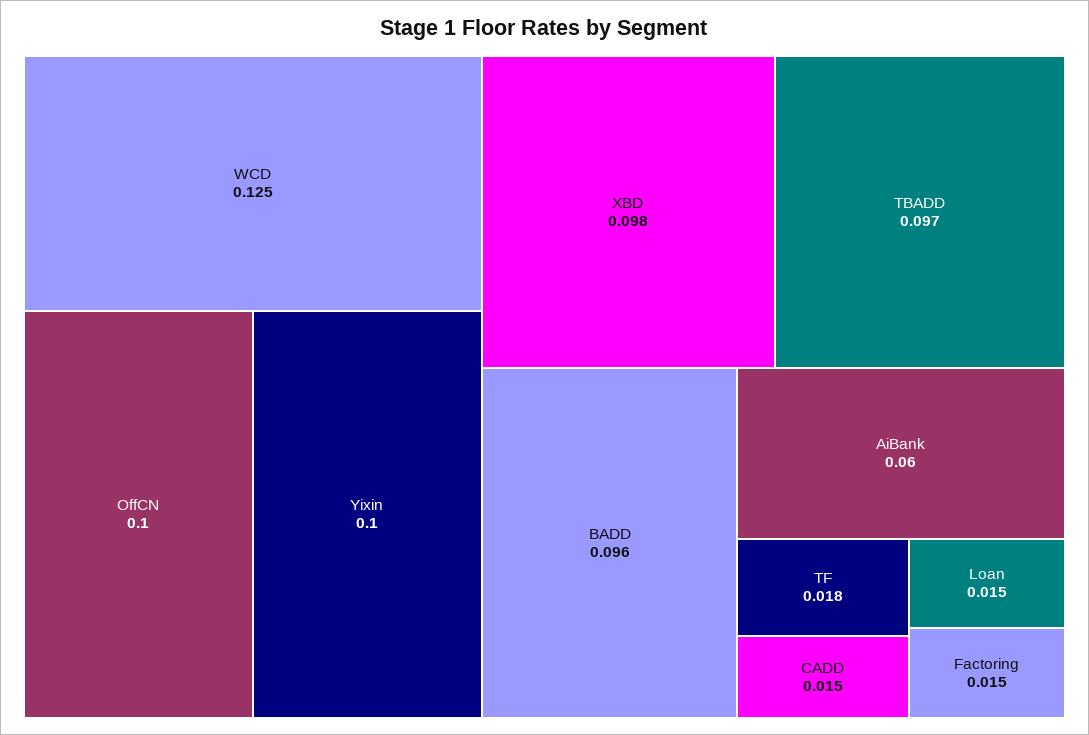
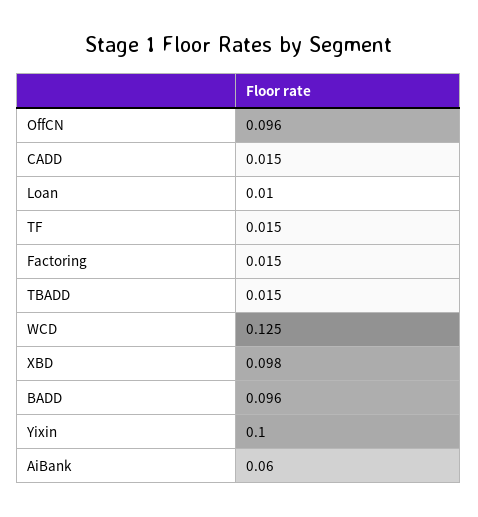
OffCN: 0.1 -> 0.096
TBADD: 0.097 -> 0.015
TF: 0.018 -> 0.015
Loan: 0.015 -> 0.01

